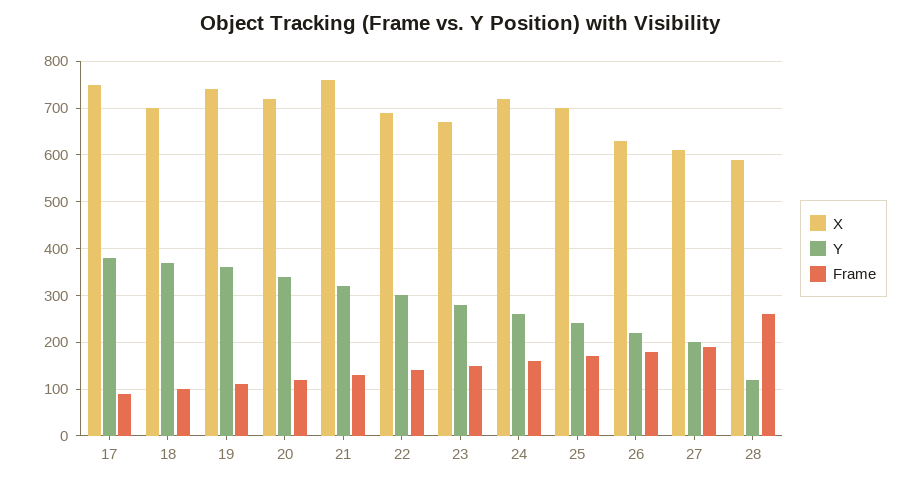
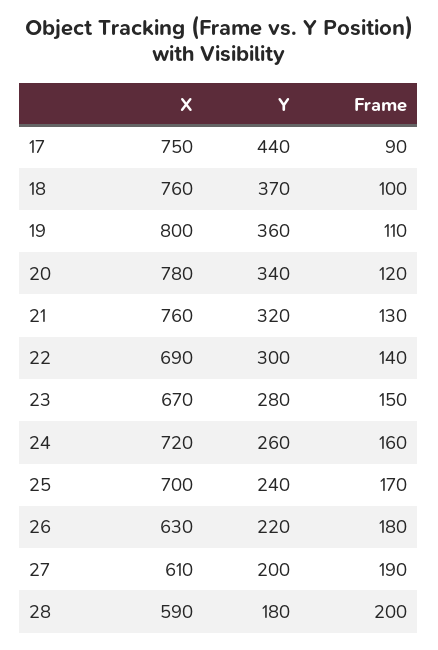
Y, 17: 380 -> 440
X, 18: 700 -> 760
X, 19: 740 -> 800
X, 20: 720 -> 780
Y, 28: 120 -> 180
Frame, 28: 260 -> 200

